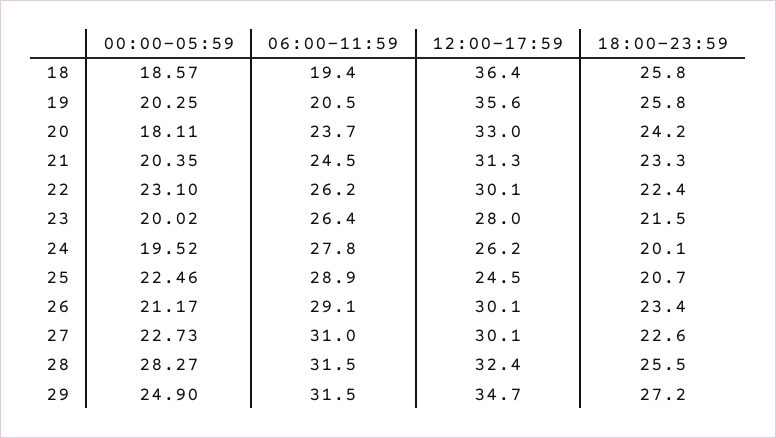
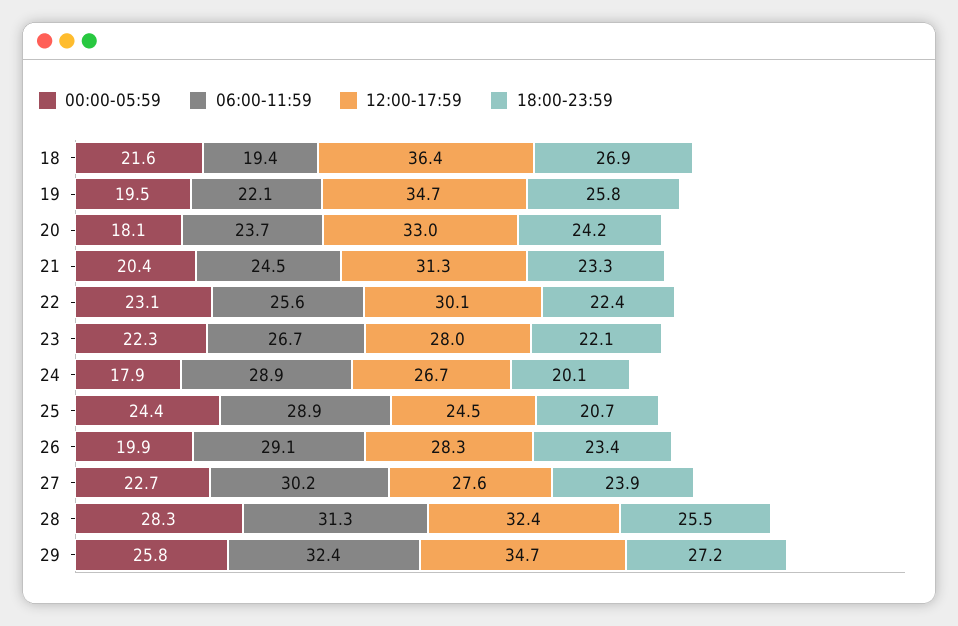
00:00-05:59, 18: 18.57 -> 21.6
18:00-23:59, 18: 25.8 -> 26.9
00:00-05:59, 19: 20.25 -> 19.5
06:00-11:59, 19: 20.5 -> 22.1
12:00-17:59, 19: 35.6 -> 34.7
06:00-11:59, 22: 26.2 -> 25.6
00:00-05:59, 23: 20.02 -> 22.3
06:00-11:59, 23: 26.4 -> 26.7
18:00-23:59, 23: 21.5 -> 22.1
00:00-05:59, 24: 19.52 -> 17.9
06:00-11:59, 24: 27.8 -> 28.9
12:00-17:59, 24: 26.2 -> 26.7
00:00-05:59, 25: 22.46 -> 24.4
00:00-05:59, 26: 21.17 -> 19.9
12:00-17:59, 26: 30.1 -> 28.3
06:00-11:59, 27: 31 -> 30.2
12:00-17:59, 27: 30.1 -> 27.6
18:00-23:59, 27: 22.6 -> 23.9
06:00-11:59, 28: 31.5 -> 31.3
00:00-05:59, 29: 24.9 -> 25.8
06:00-11:59, 29: 31.5 -> 32.4

